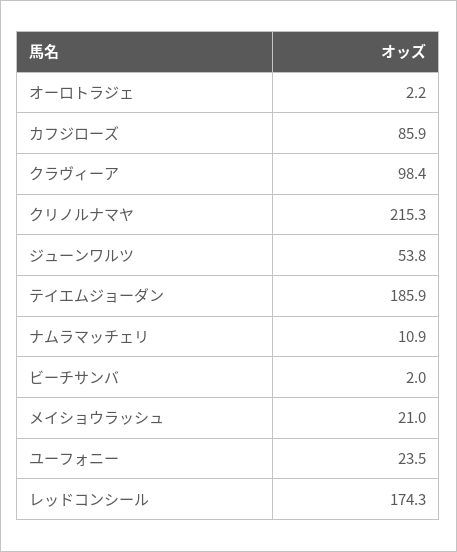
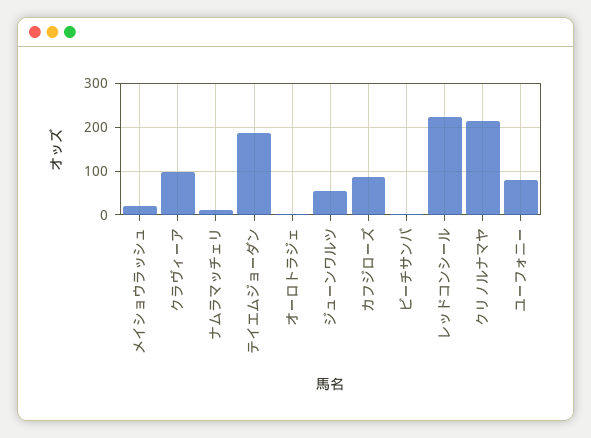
ユーフォニー: 23.5 -> 80
レッドコンシール: 174.3 -> 220

